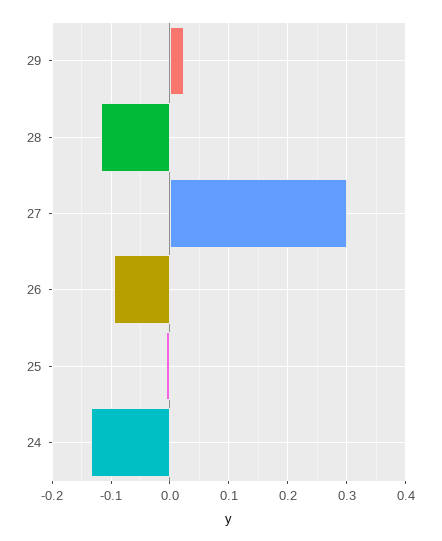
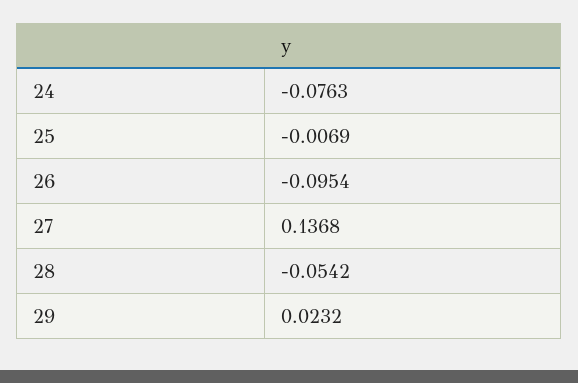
28: -0.12 -> -0.0542
27: 0.3 -> 0.1368
24: -0.14 -> -0.0763

